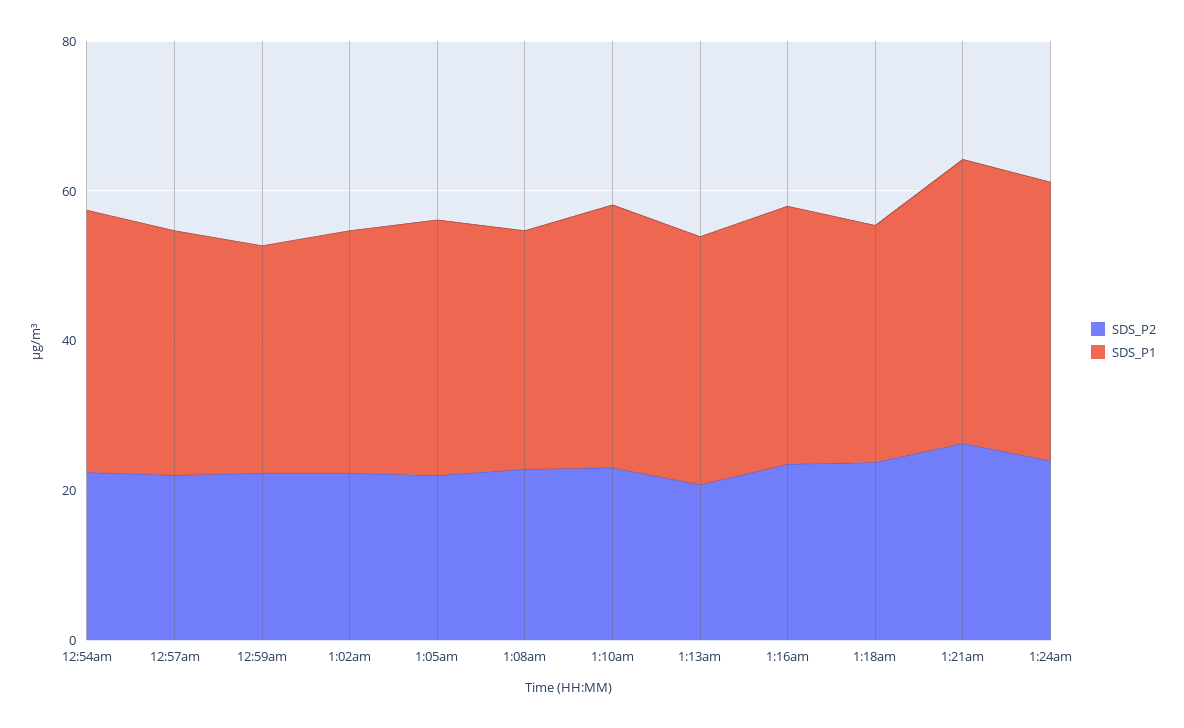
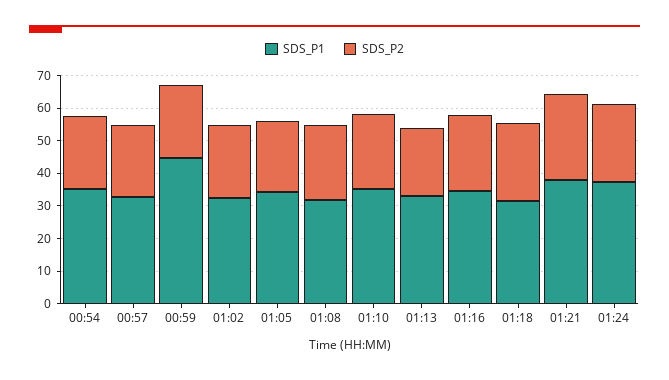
SDS_P1, 12:59am: 30 -> 45

